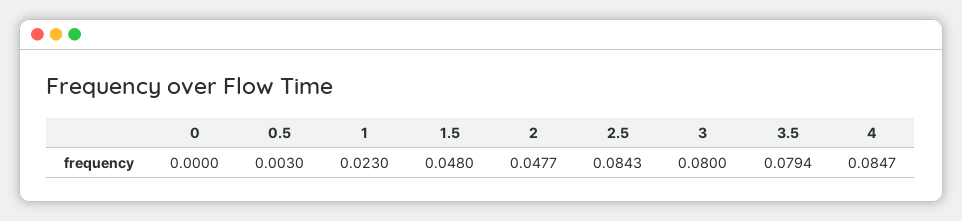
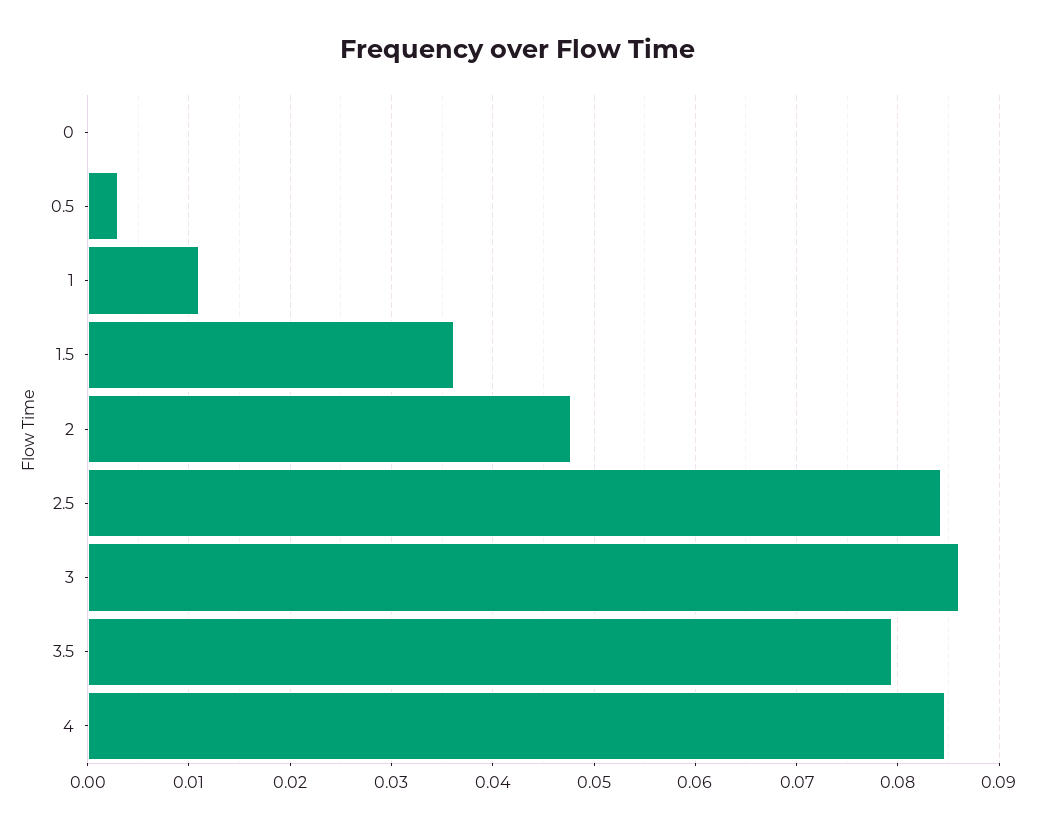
1: 0.023 -> 0.011
1.5: 0.048 -> 0.036
3: 0.08 -> 0.086

